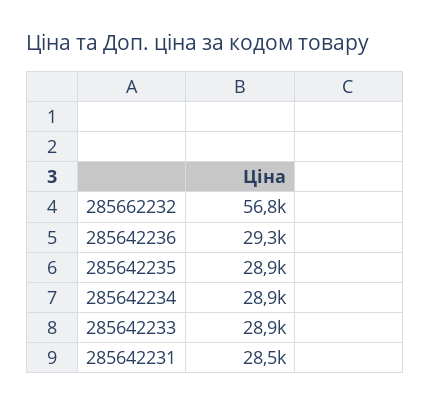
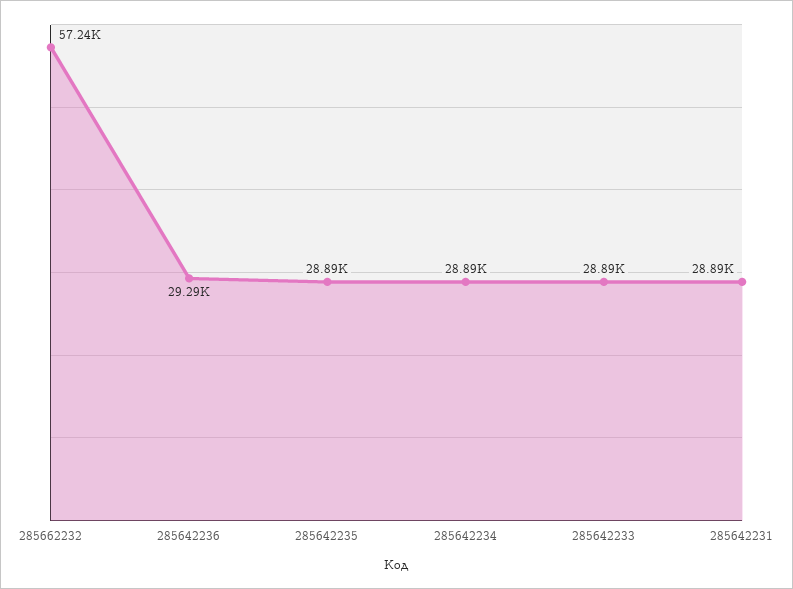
285662232: 56800 -> 57240
285642231: 28500 -> 28890

